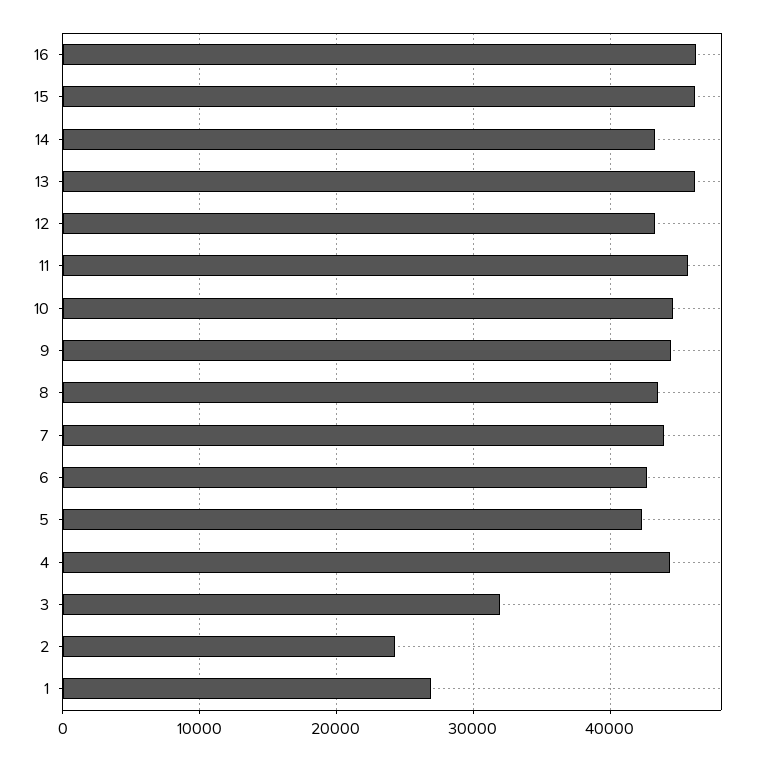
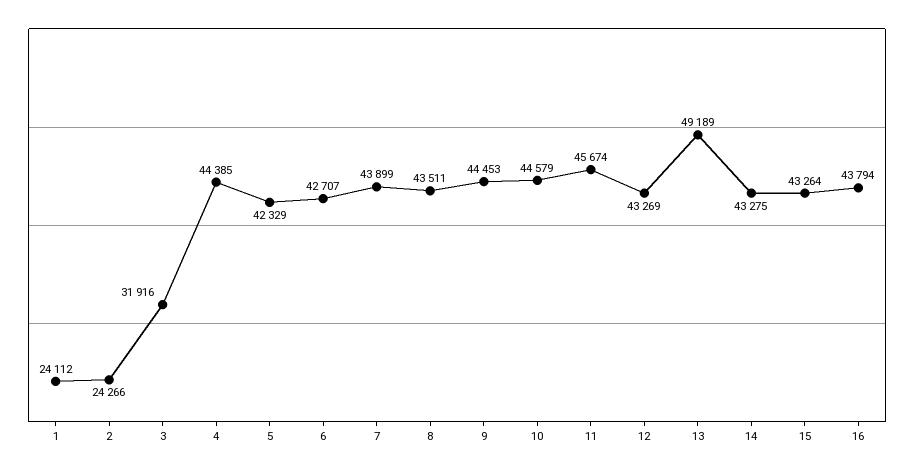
16: 46000 -> 43794
15: 46000 -> 43264
13: 46000 -> 49189
1: 27000 -> 24112

